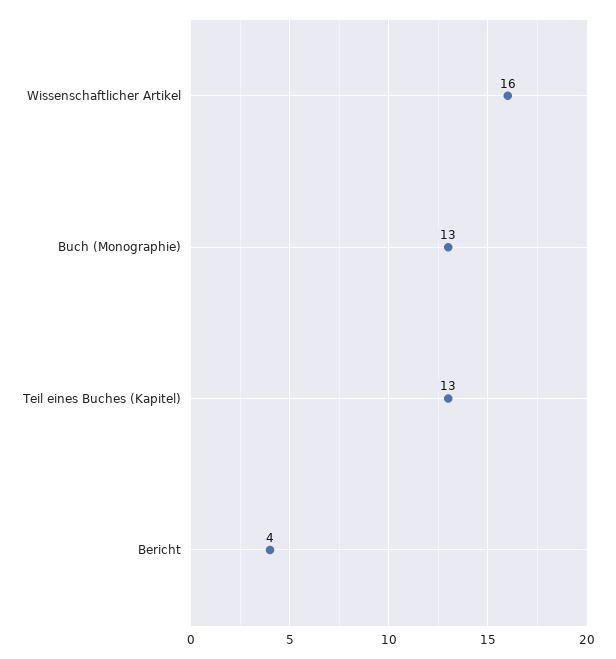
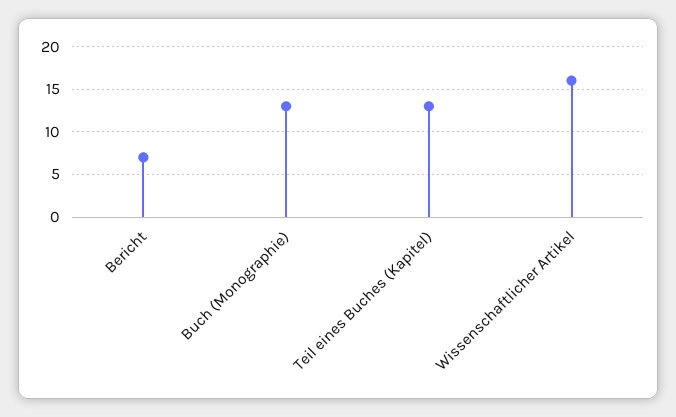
Bericht: 4 -> 7

